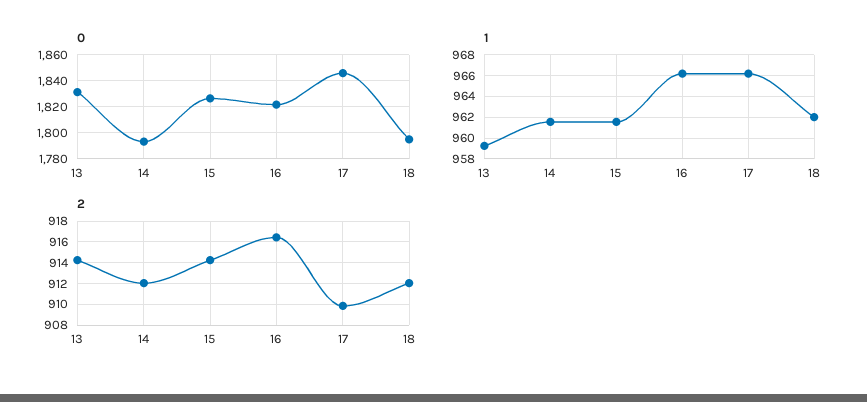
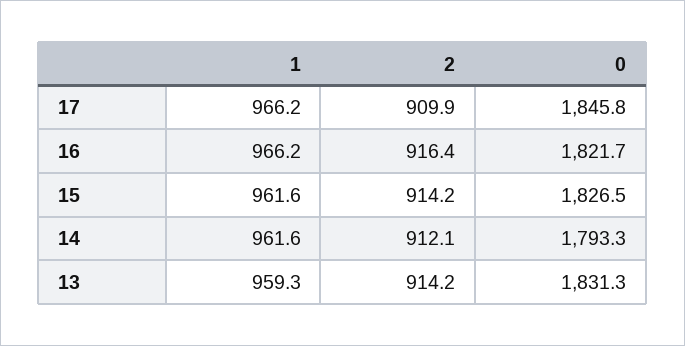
0, 18: 1795 -> none
1, 18: 962 -> none
2, 18: 912 -> none

